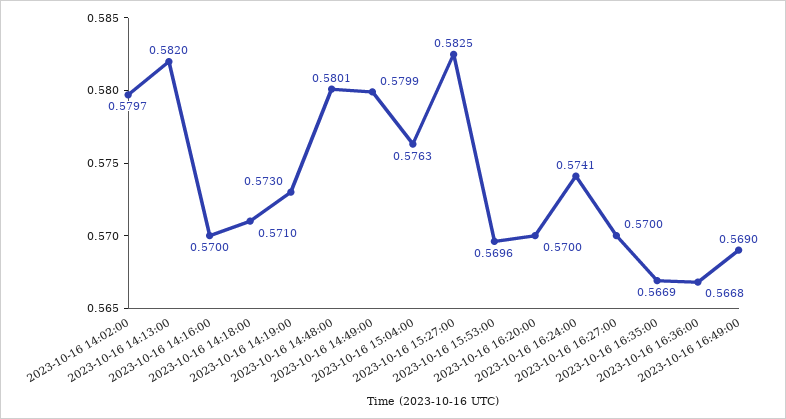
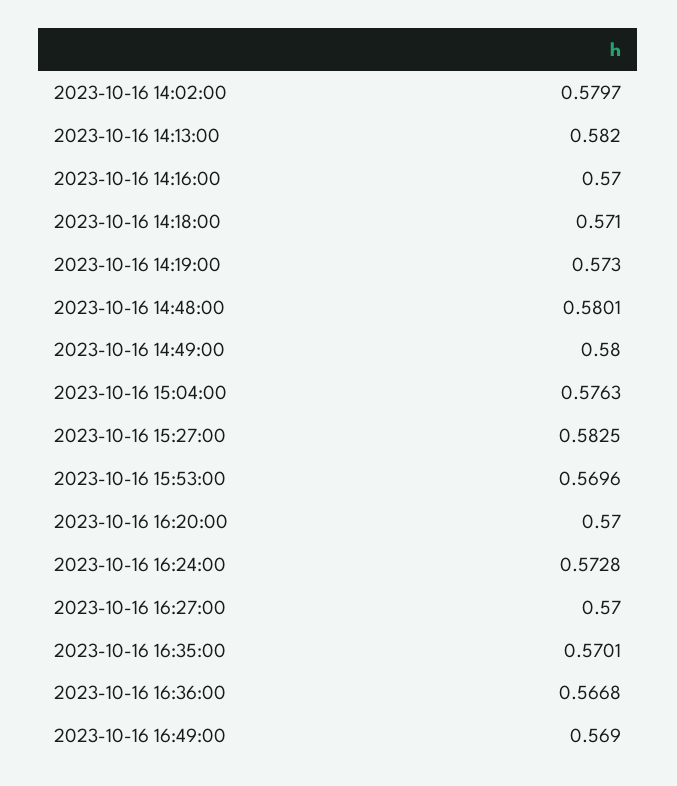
2023-10-16 14:49:00: 0.5799 -> 0.58
2023-10-16 16:24:00: 0.5741 -> 0.5728
2023-10-16 16:35:00: 0.5669 -> 0.5701

